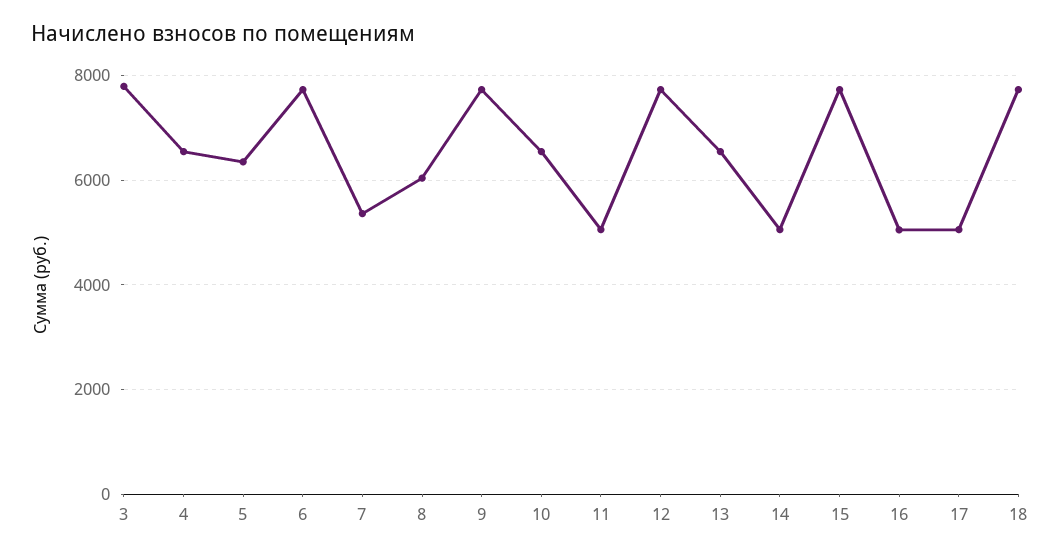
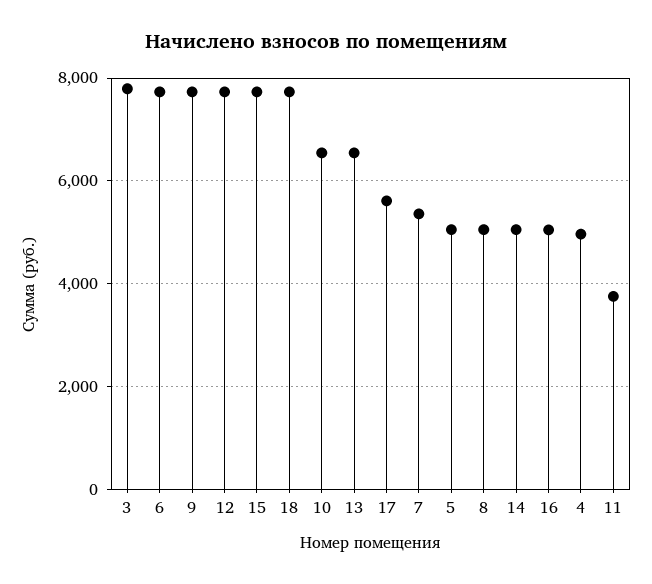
4: 6600 -> 5000
5: 6400 -> 5000
8: 6000 -> 5000
11: 5000 -> 3800
17: 5000 -> 5600

